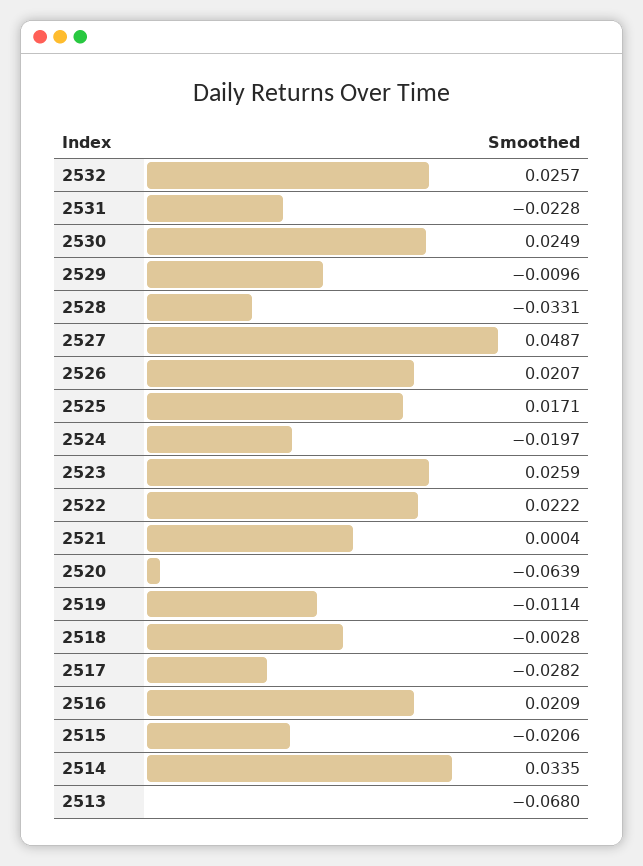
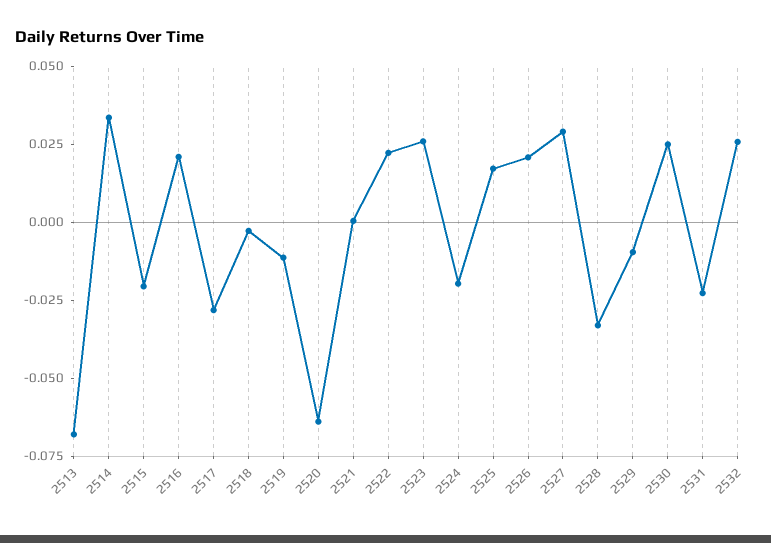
2527: 0.0487 -> 0.03

